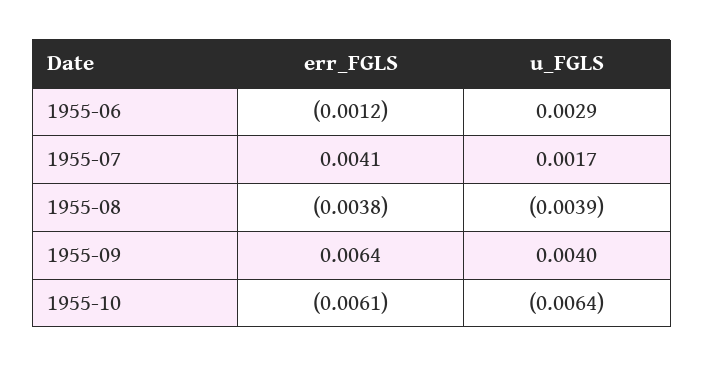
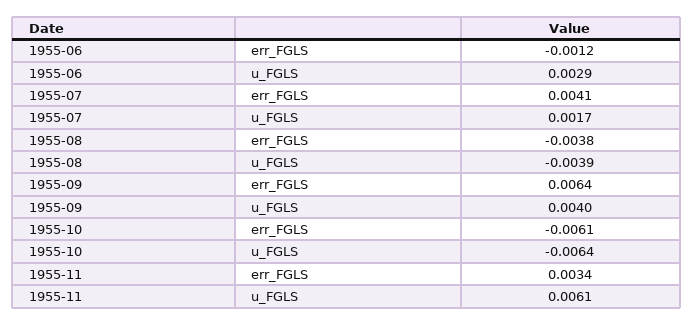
err_FGLS, 1955-11: none -> 0.0034
u_FGLS, 1955-11: none -> 0.0061

